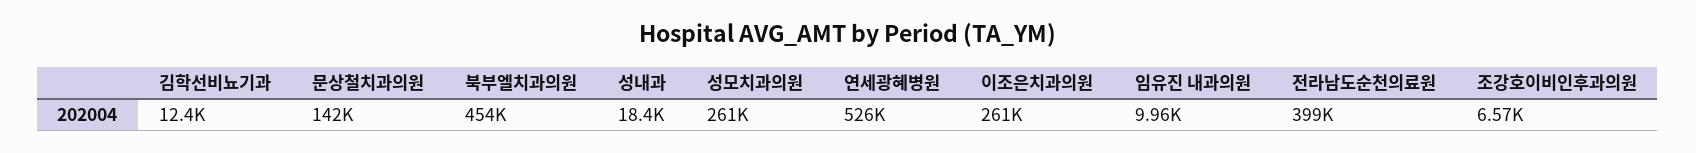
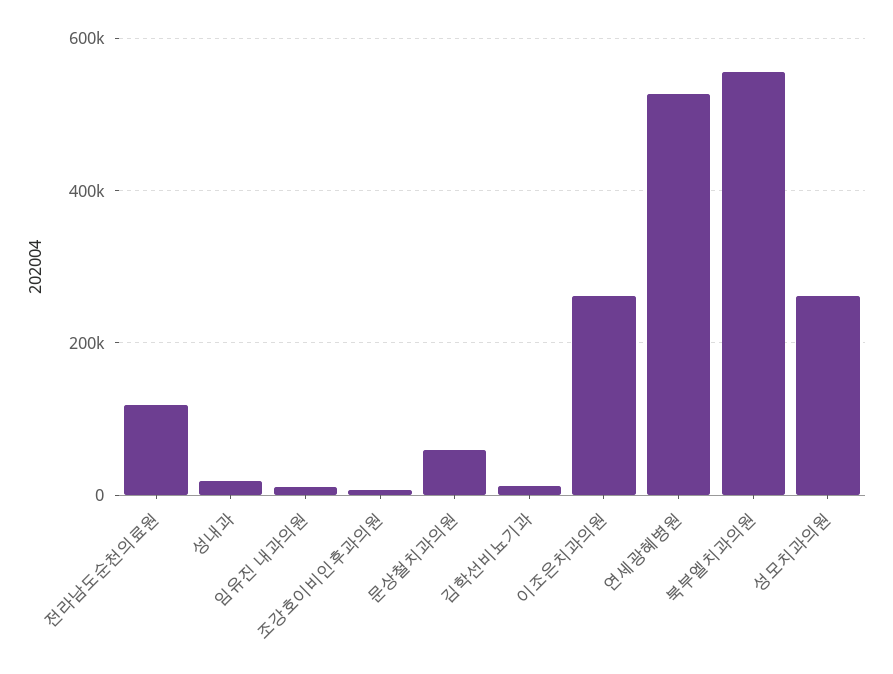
문상철치과의원: 142000 -> 60000
북부엘치과의원: 454000 -> 560000
전라남도순천의료원: 399000 -> 120000

